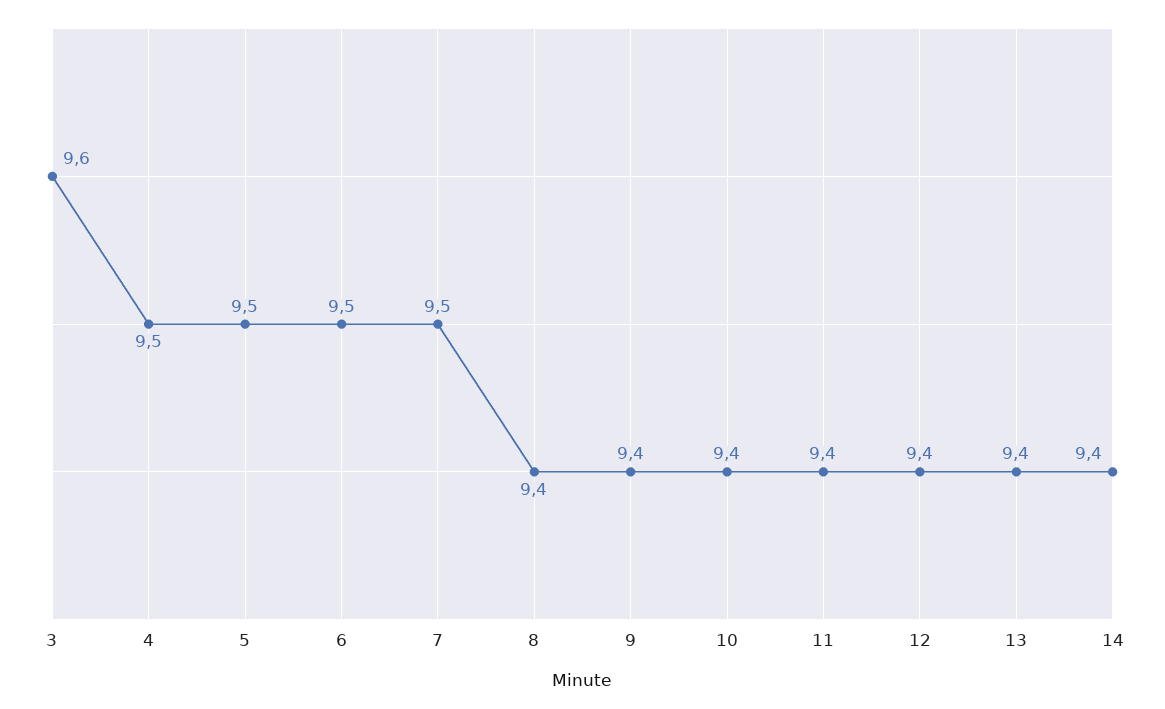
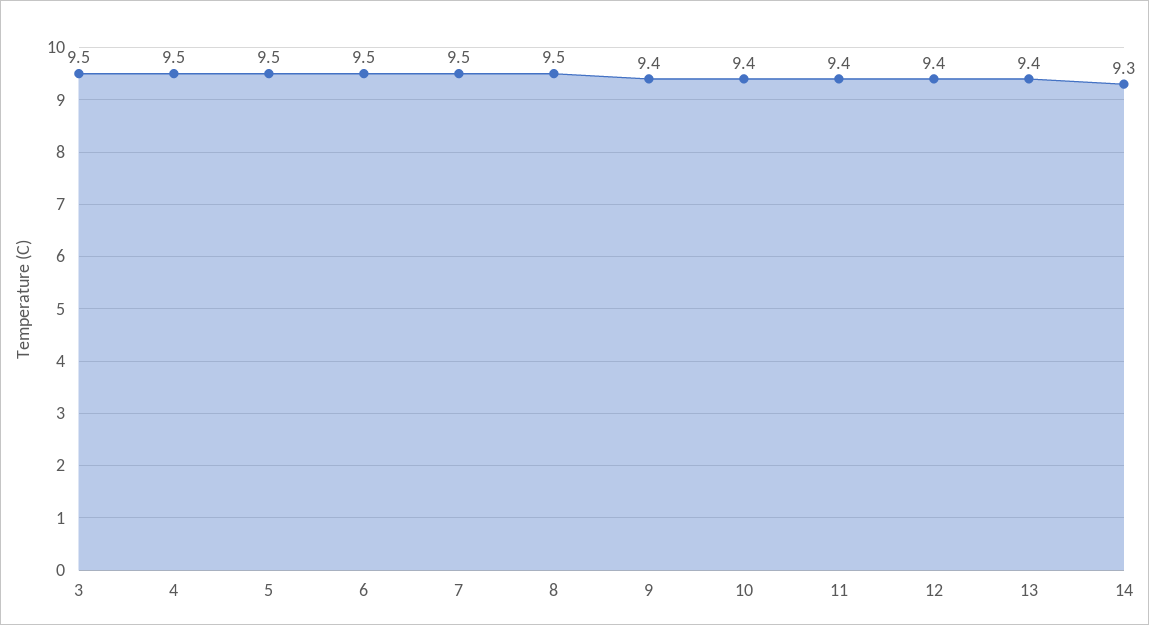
3: 9.6 -> 9.5
8: 9.4 -> 9.5
14: 9.4 -> 9.3

